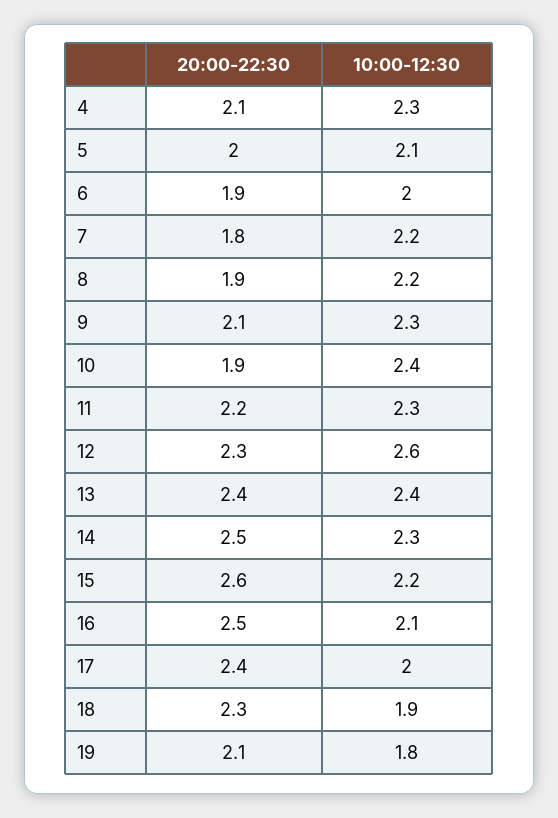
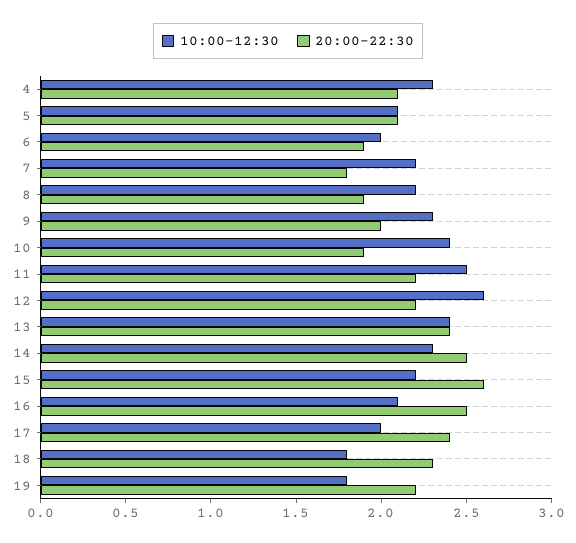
20:00-22:30, 5: 2 -> 2.1
20:00-22:30, 9: 2.1 -> 2
10:00-12:30, 11: 2.3 -> 2.5
20:00-22:30, 12: 2.3 -> 2.2
10:00-12:30, 18: 1.9 -> 1.8
20:00-22:30, 19: 2.1 -> 2.2

